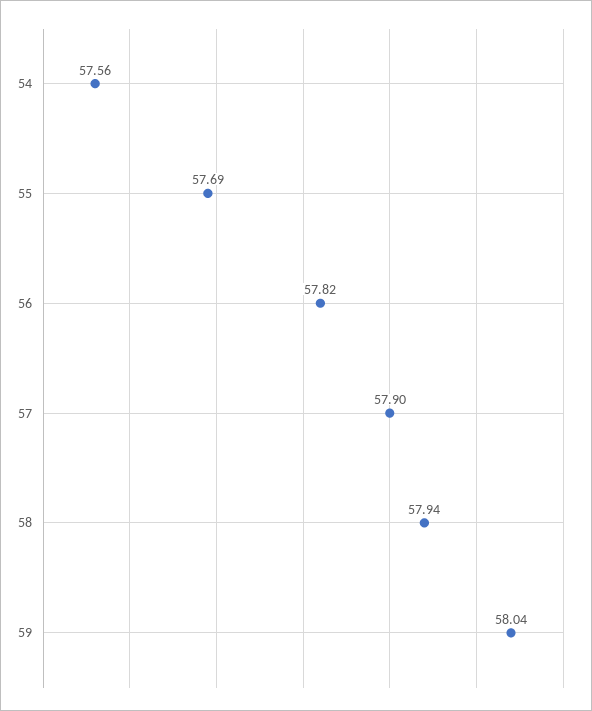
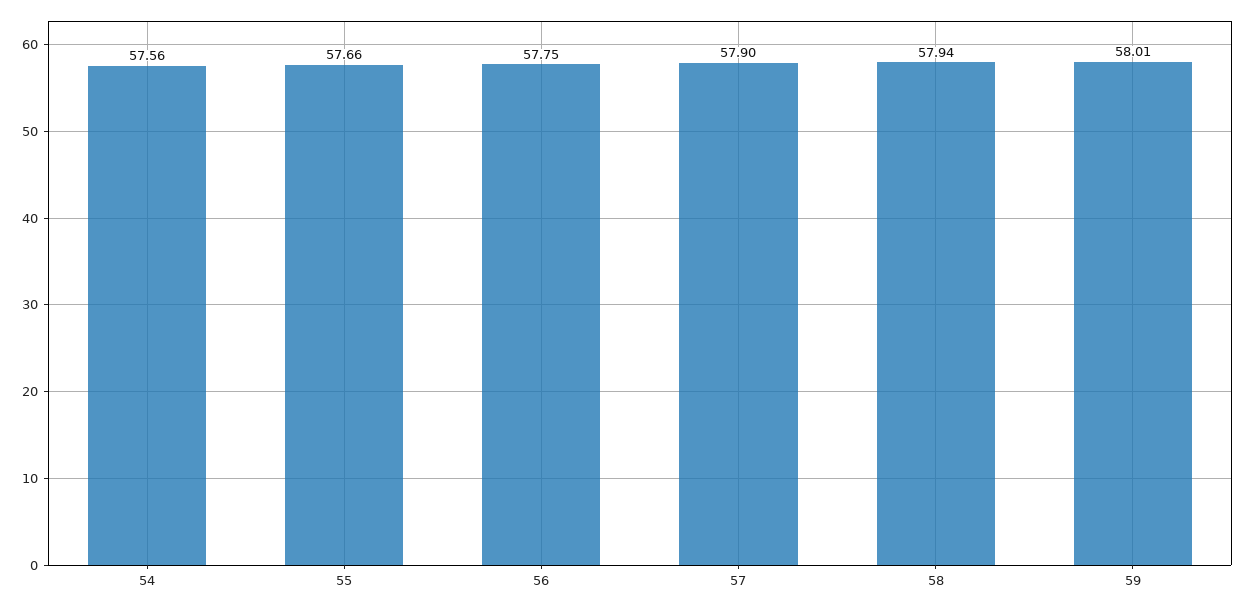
55: 57.69 -> 57.66
56: 57.82 -> 57.75
59: 58.04 -> 58.01

